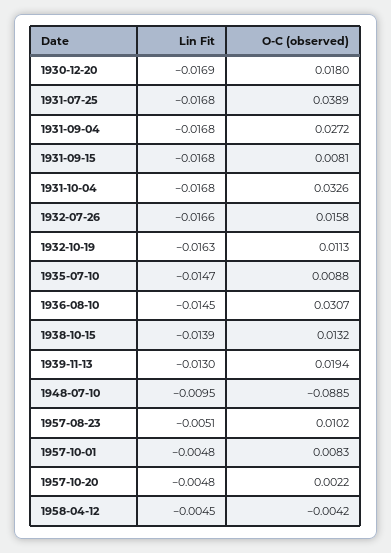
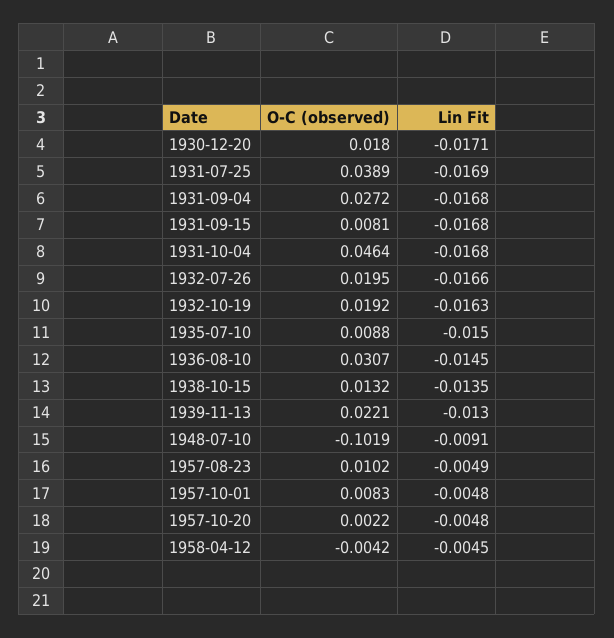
Lin Fit, 1930-12-20: -0.0169 -> -0.0171
Lin Fit, 1931-07-25: -0.0168 -> -0.0169
O-C (observed), 1931-10-04: 0.0326 -> 0.0464
O-C (observed), 1932-07-26: 0.0158 -> 0.0195
O-C (observed), 1932-10-19: 0.0113 -> 0.0192
Lin Fit, 1935-07-10: -0.0147 -> -0.015
Lin Fit, 1938-10-15: -0.0139 -> -0.0135
O-C (observed), 1939-11-13: 0.0194 -> 0.0221
Lin Fit, 1948-07-10: -0.0095 -> -0.0091
O-C (observed), 1948-07-10: -0.0885 -> -0.1019
Lin Fit, 1957-08-23: -0.0051 -> -0.0049

